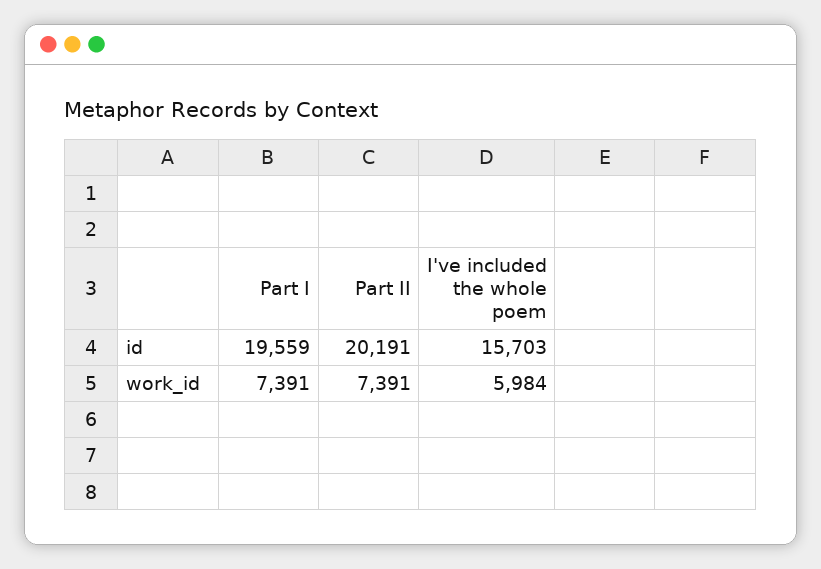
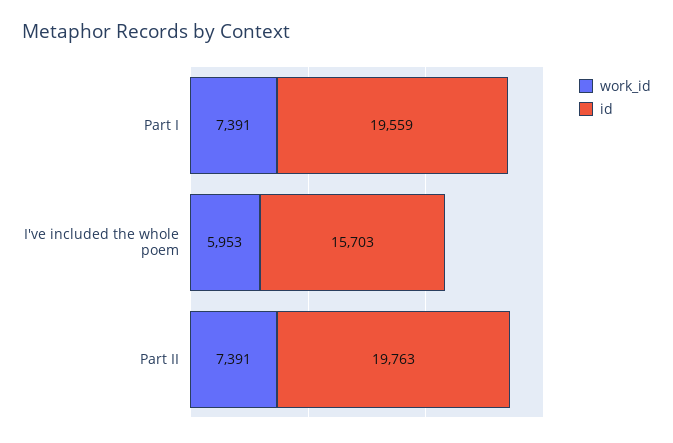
id, Part II: 20191 -> 19763
work_id, I've included the whole poem: 5984 -> 5953

